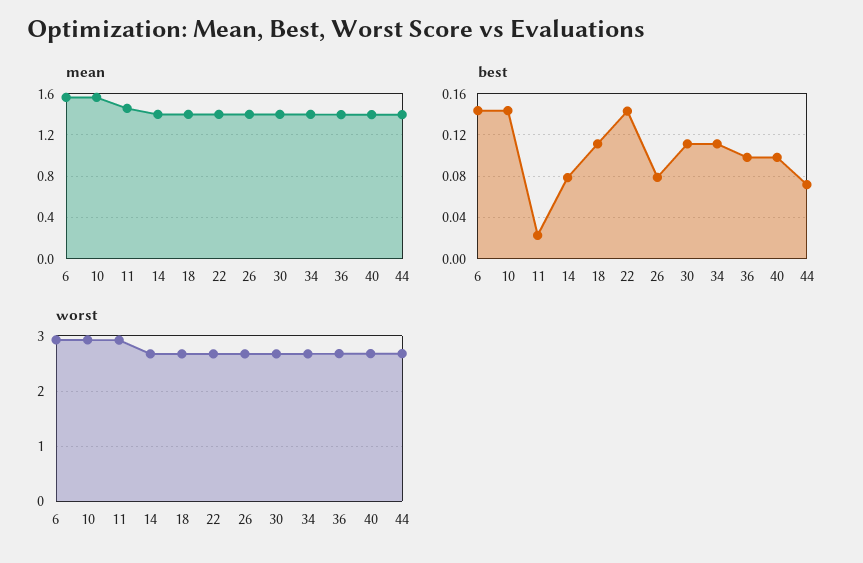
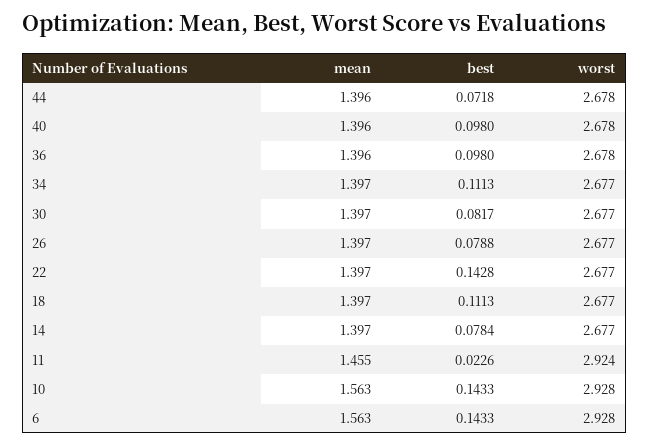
best, 30: 0.11 -> 0.0817

